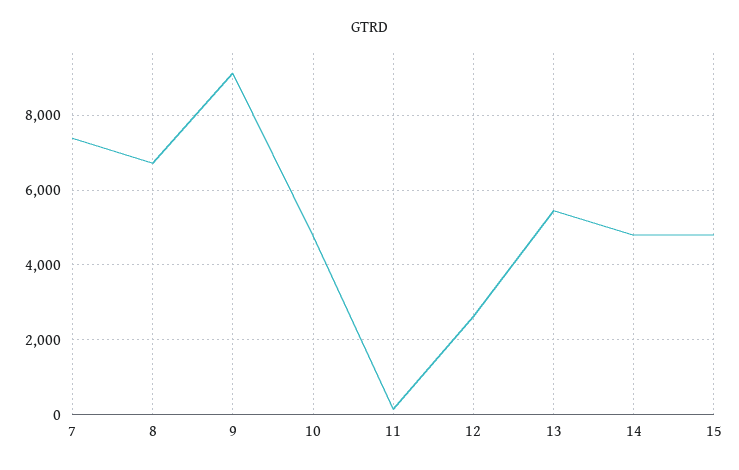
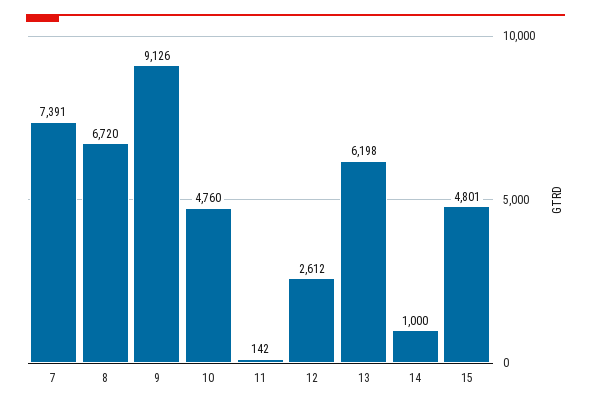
13: 5400 -> 6198
14: 4800 -> 1000

